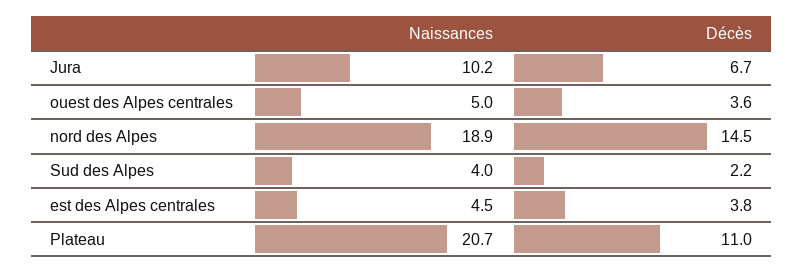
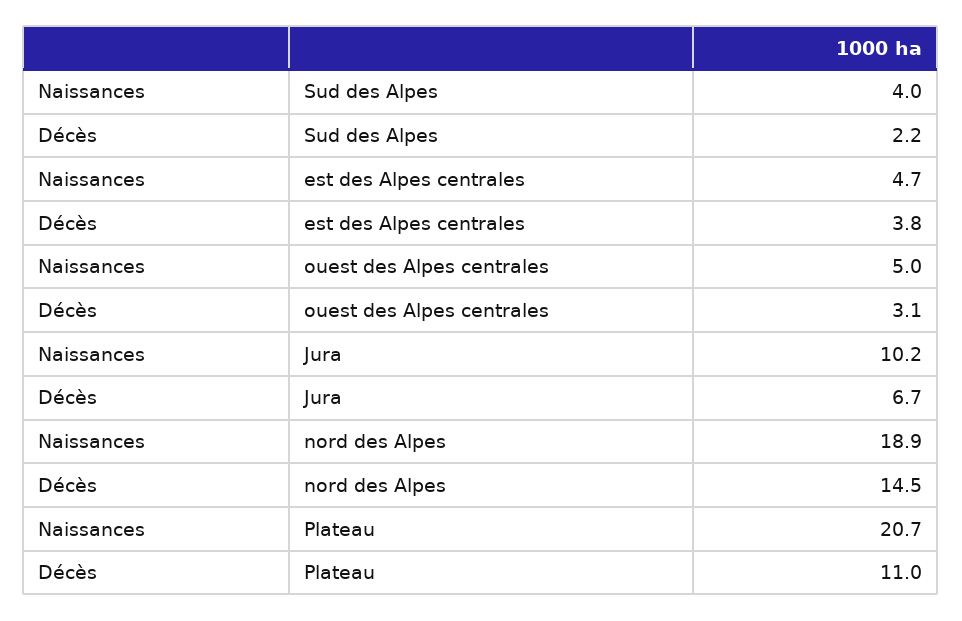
Décès, ouest des Alpes centrales: 3.6 -> 3.1
Naissances, est des Alpes centrales: 4.5 -> 4.7

